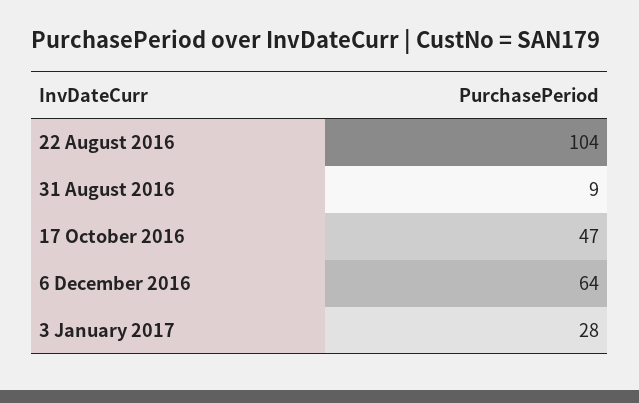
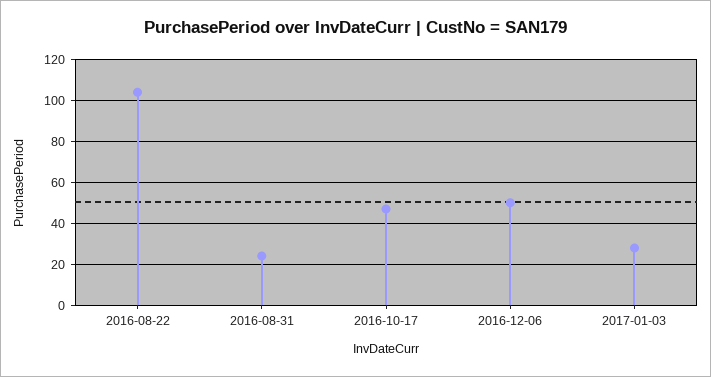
31 August 2016: 9 -> 25
6 December 2016: 64 -> 50

